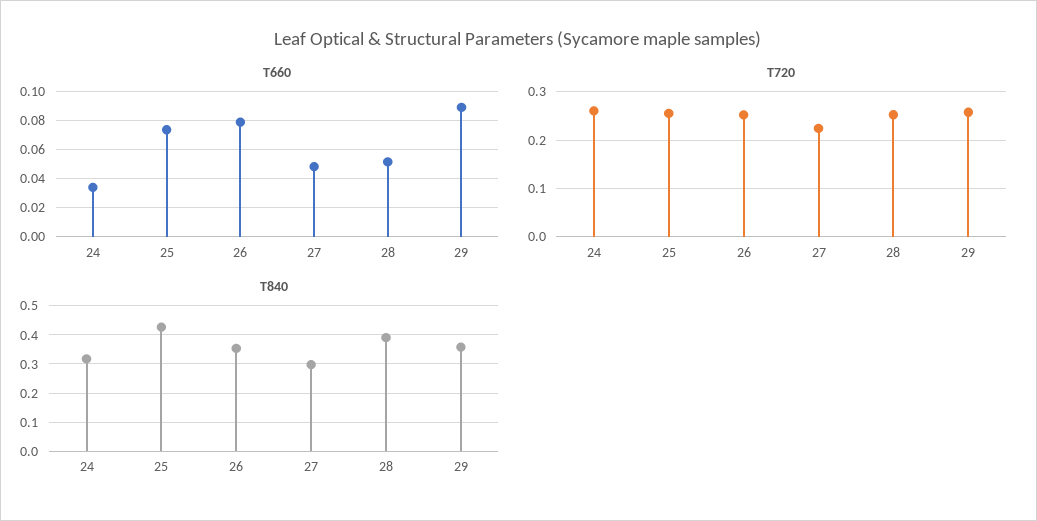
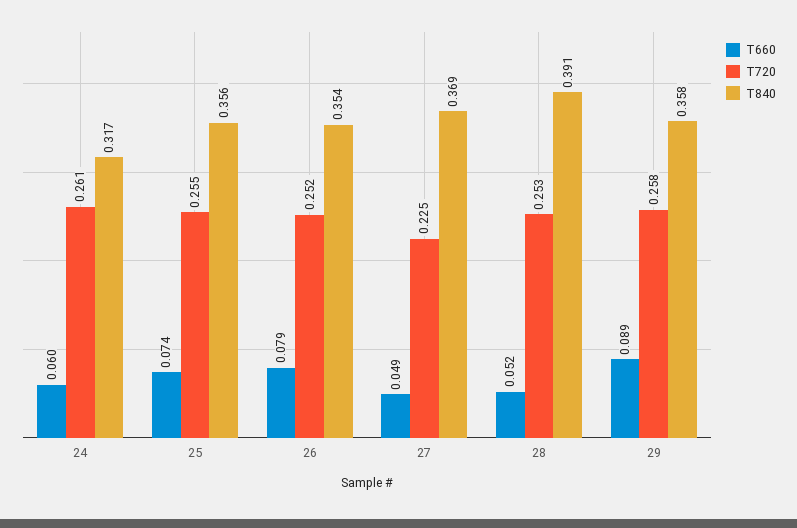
T660, 24: 0.035 -> 0.06
T840, 25: 0.425 -> 0.356
T840, 27: 0.3 -> 0.369

